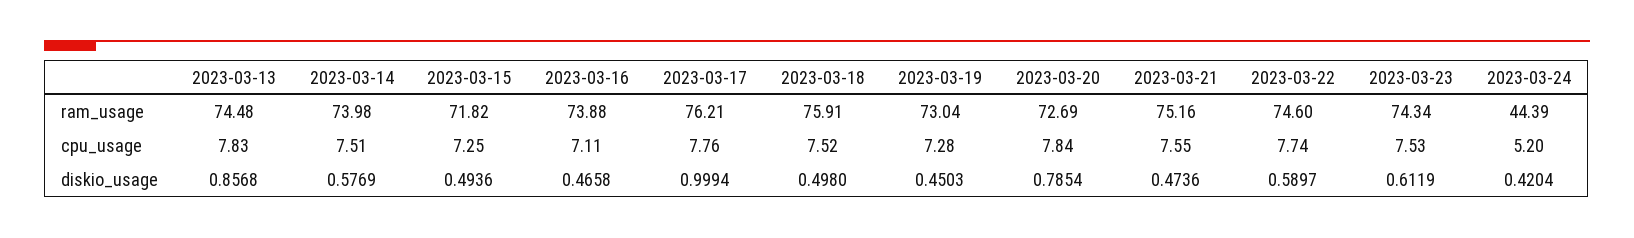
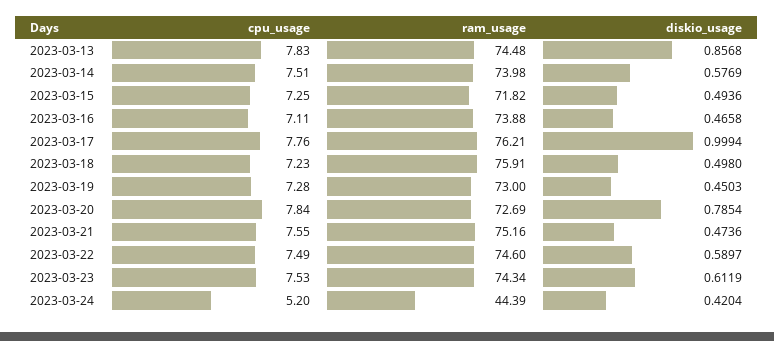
2023-03-19, ram_usage: 73.04 -> 73
2023-03-18, cpu_usage: 7.52 -> 7.23
2023-03-22, cpu_usage: 7.74 -> 7.49

